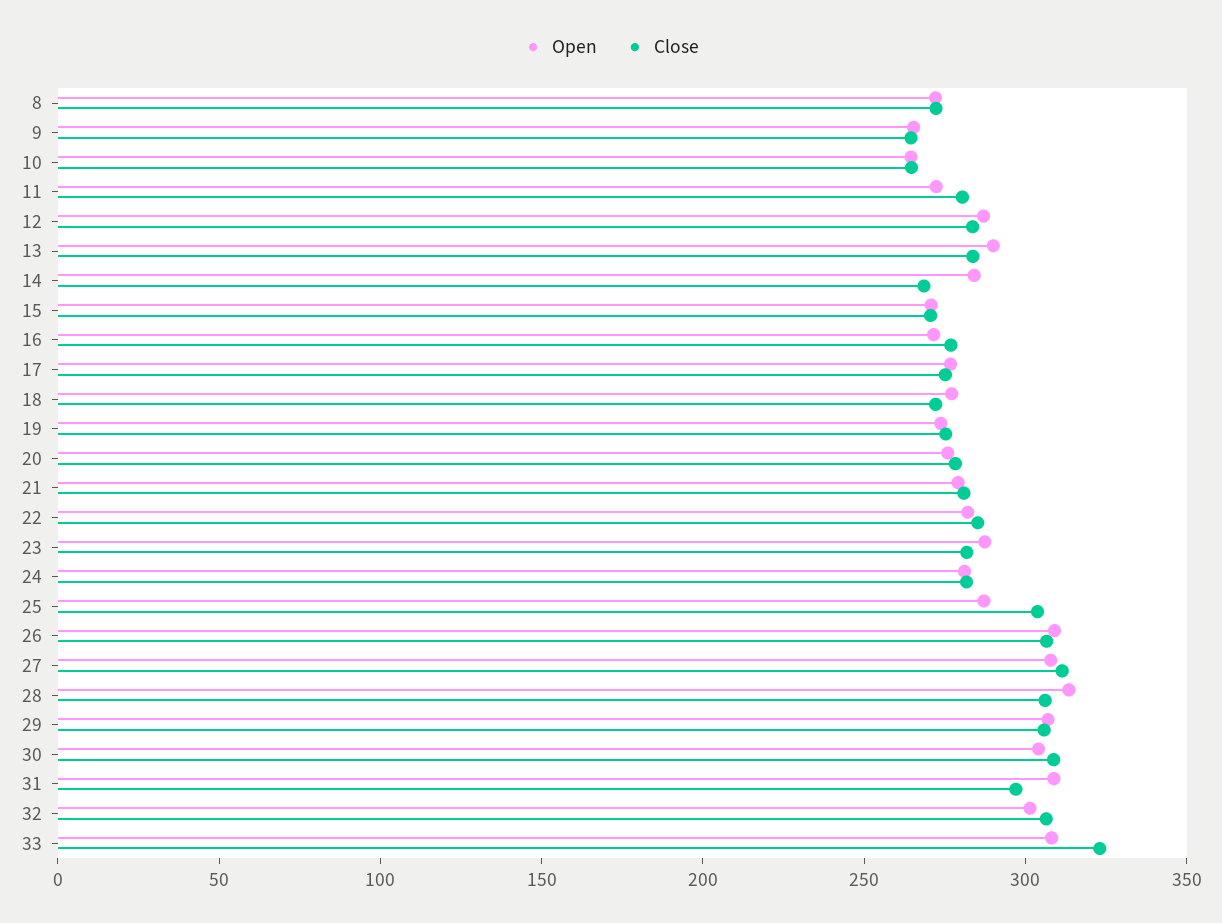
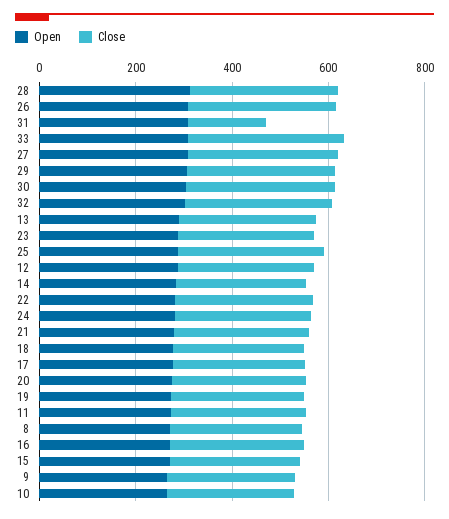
Close, 31: 300 -> 150

